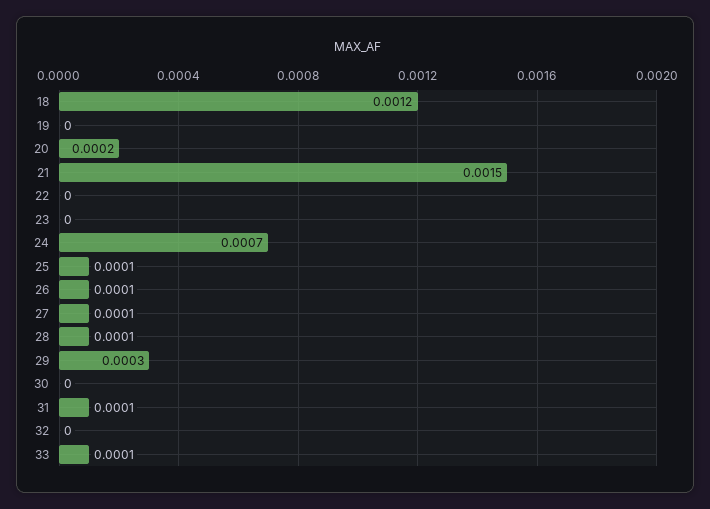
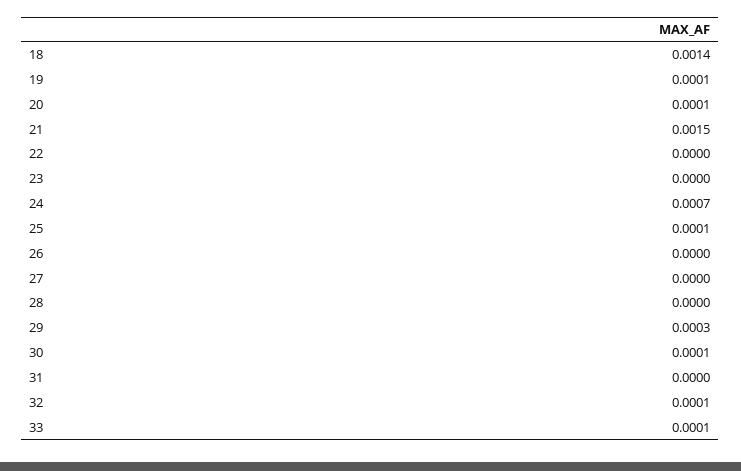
18: 0.0012 -> 0.0014
19: 0 -> 0.0001
20: 0.0002 -> 0.0001
26: 0.0001 -> 0
27: 0.0001 -> 0
28: 0.0001 -> 0
30: 0 -> 0.0001
31: 0.0001 -> 0
32: 0 -> 0.0001

